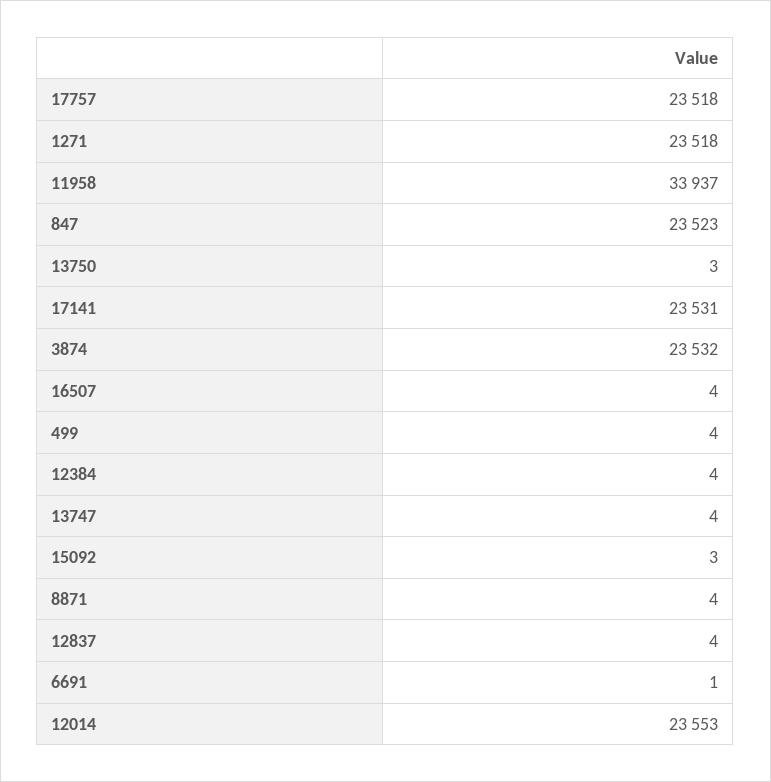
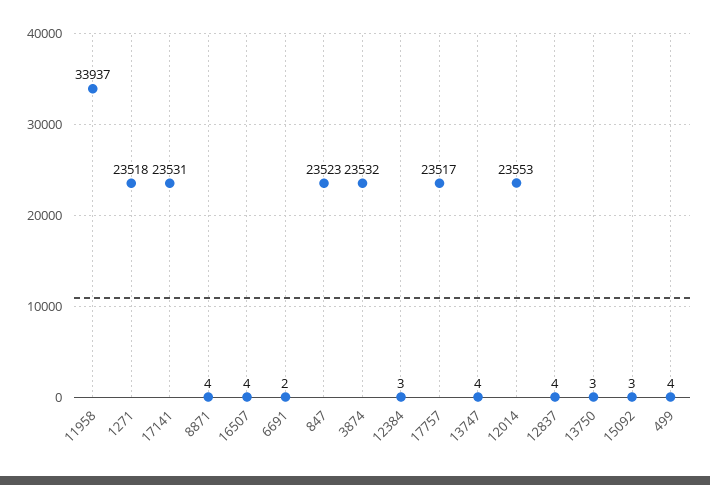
17757: 23518 -> 23517
12384: 4 -> 3
6691: 1 -> 2

